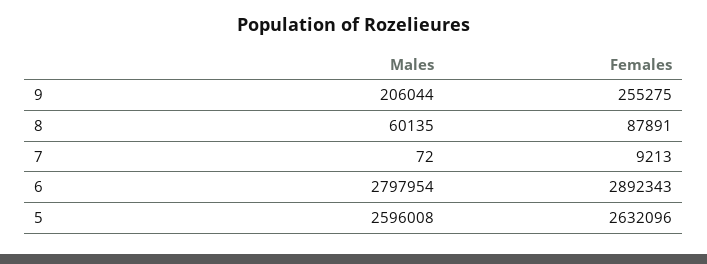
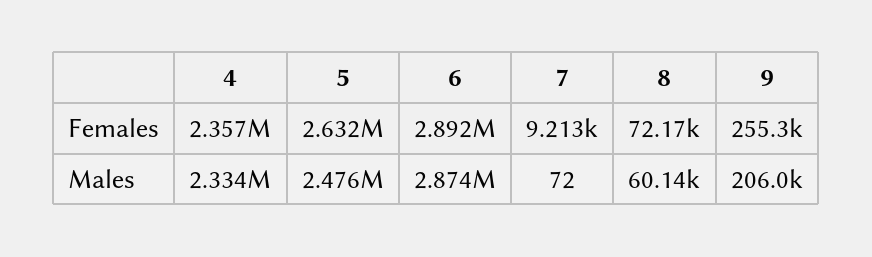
Females, 8: 87891 -> 72170
Males, 6: 2797954 -> 2874000
Males, 5: 2596008 -> 2476000
Females, 4: none -> 2357000
Males, 4: none -> 2334000

